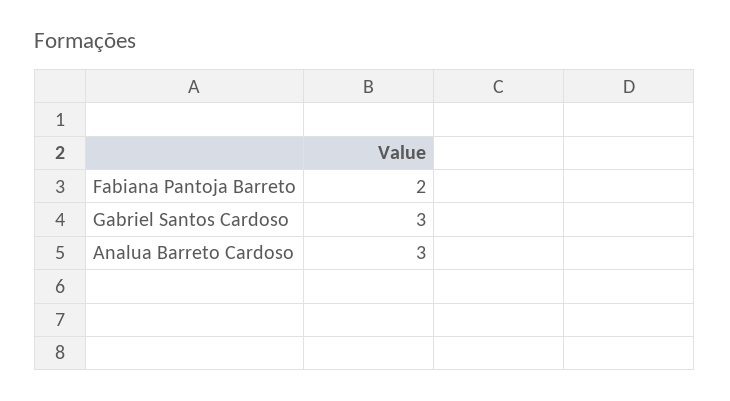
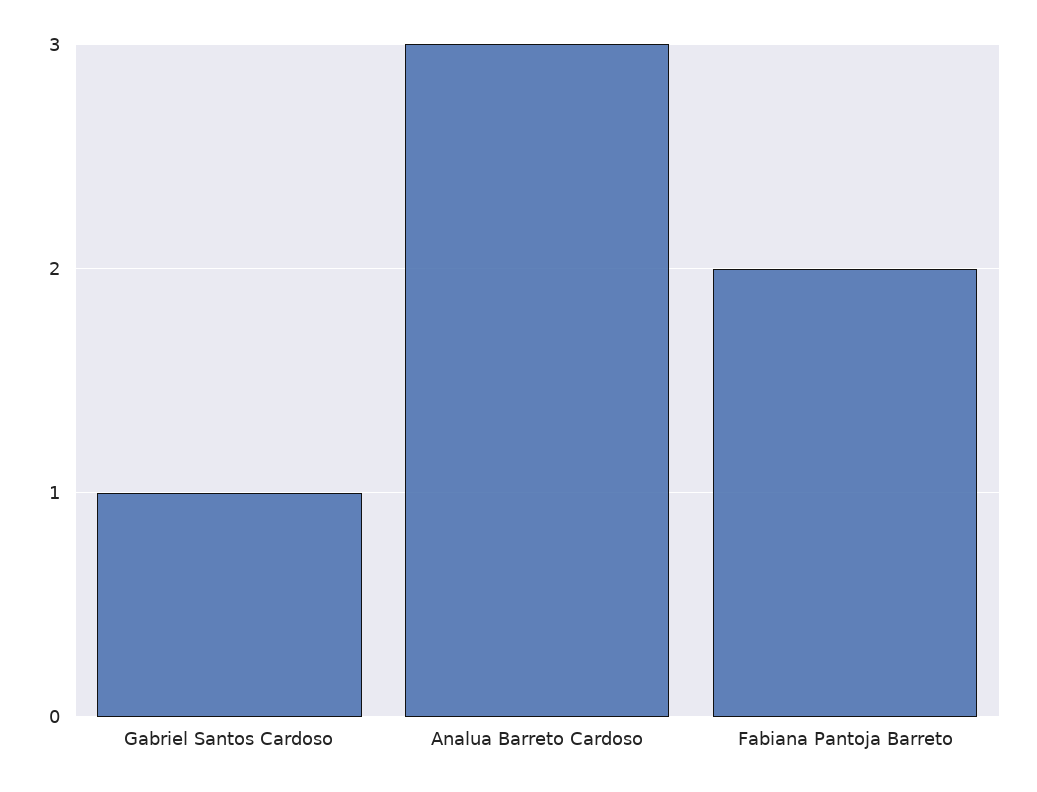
Gabriel Santos Cardoso: 3 -> 1

